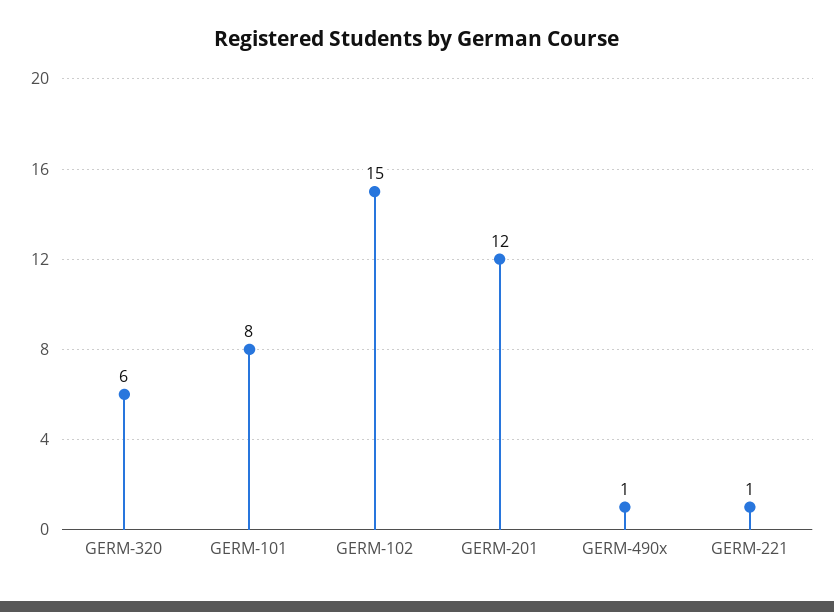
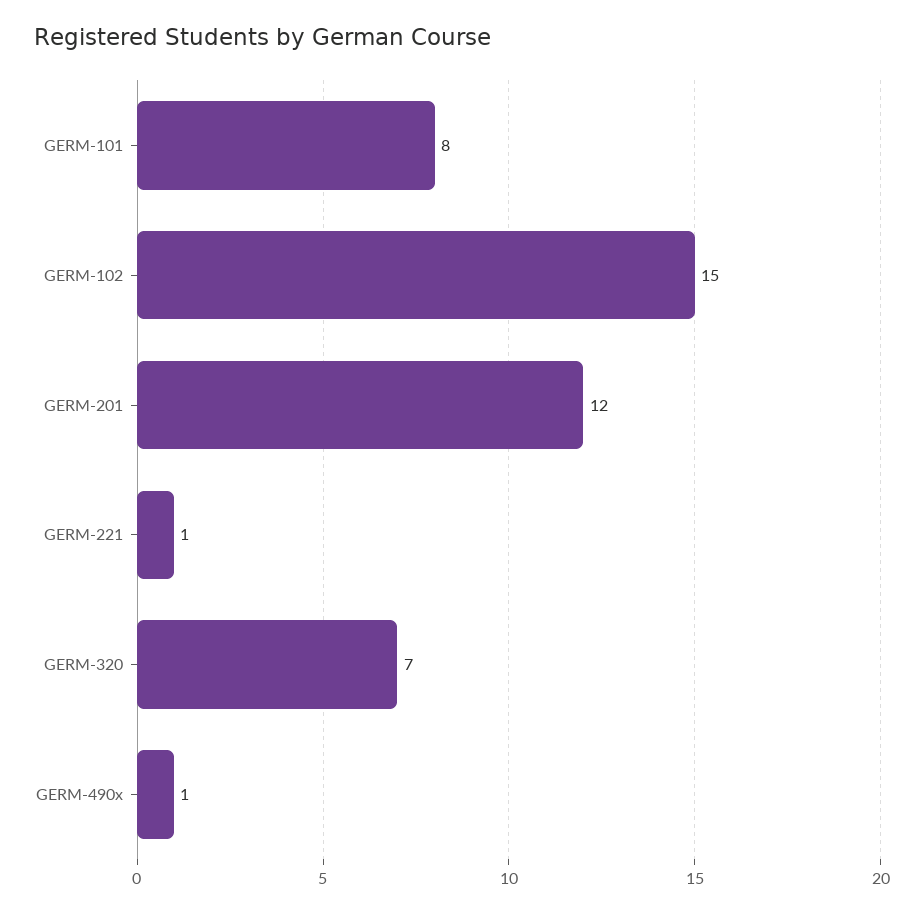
GERM-320: 6 -> 7

